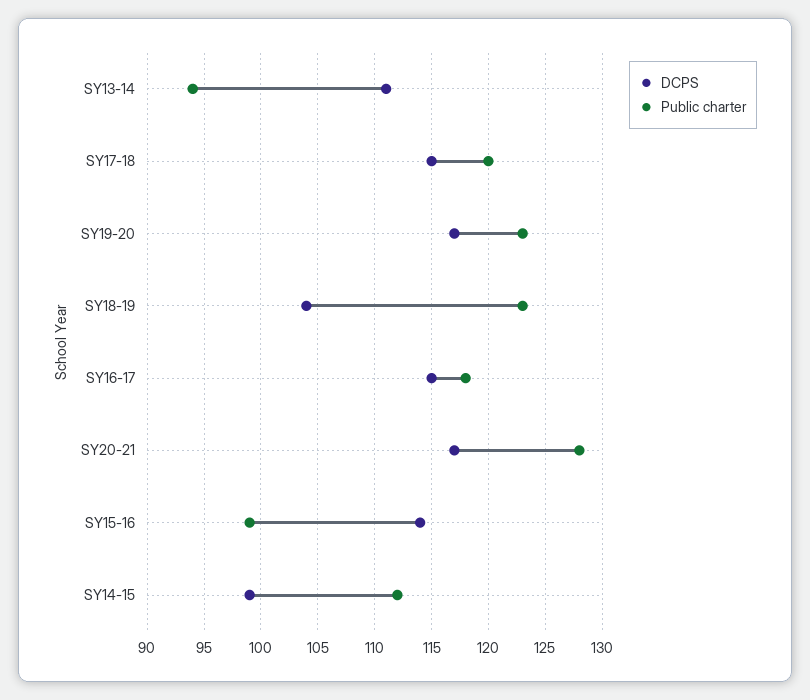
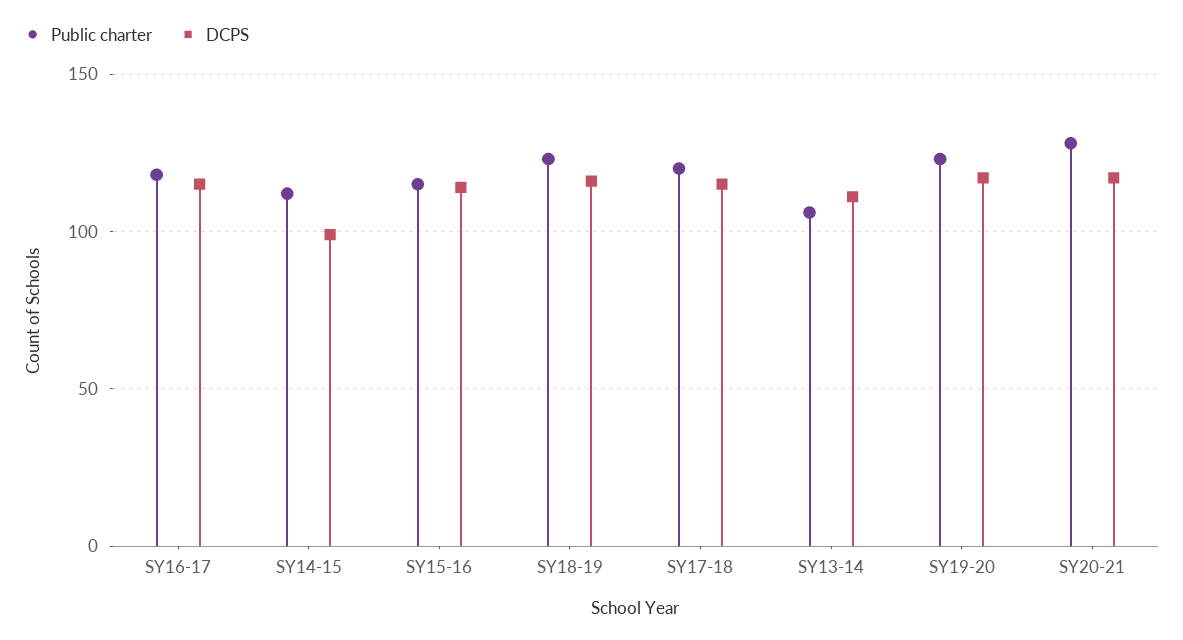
Public charter, SY13-14: 94 -> 105
DCPS, SY18-19: 104 -> 115
Public charter, SY15-16: 99 -> 115

